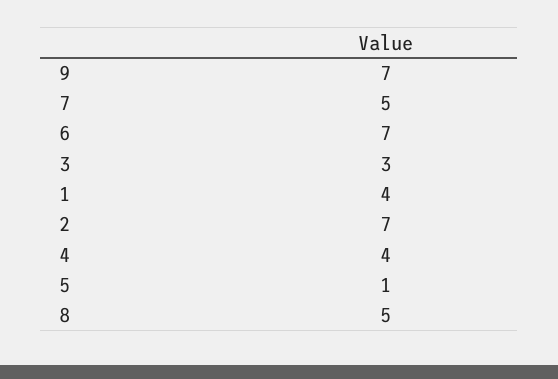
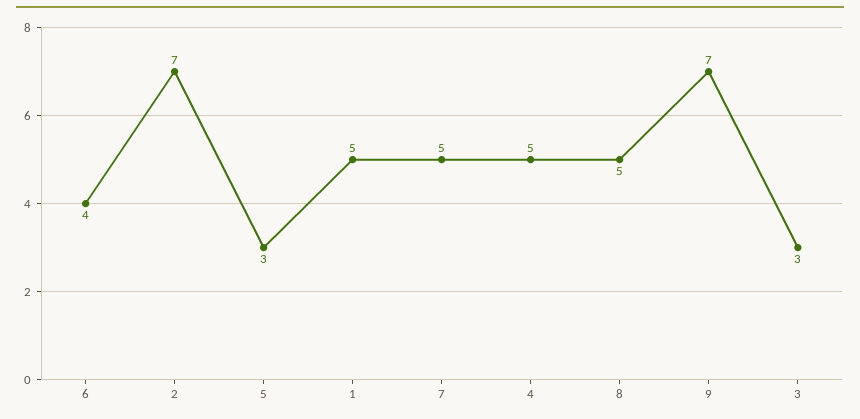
6: 7 -> 4
1: 4 -> 5
4: 4 -> 5
5: 1 -> 3

